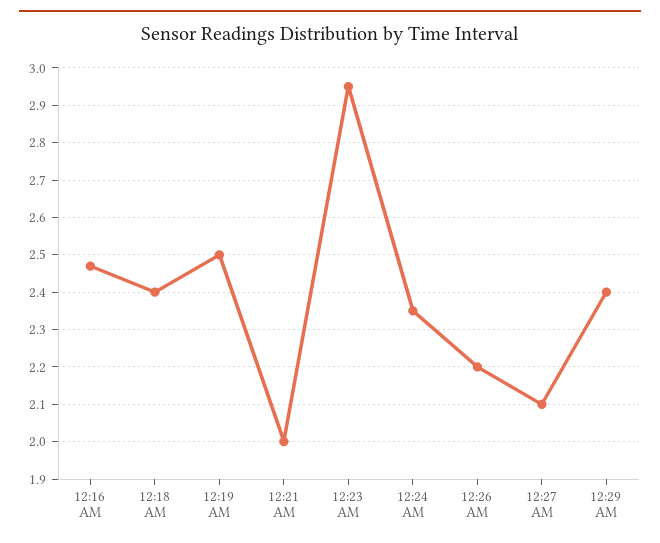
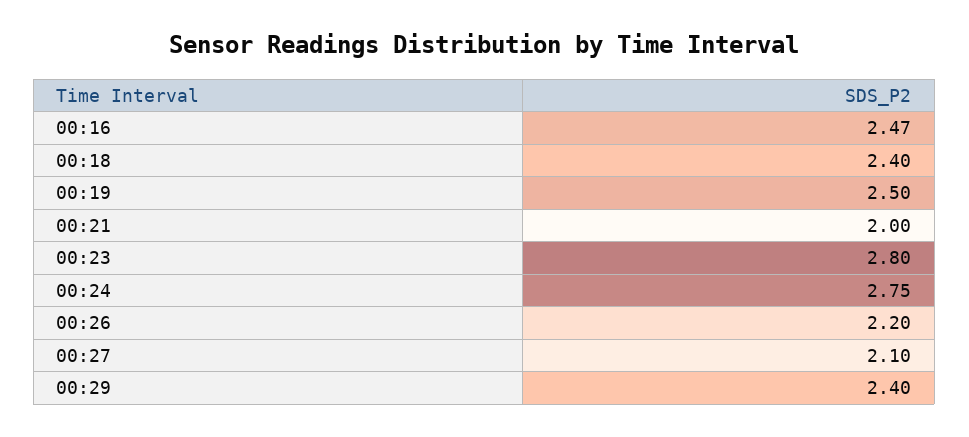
12:23 AM: 2.95 -> 2.8
12:24 AM: 2.35 -> 2.75

